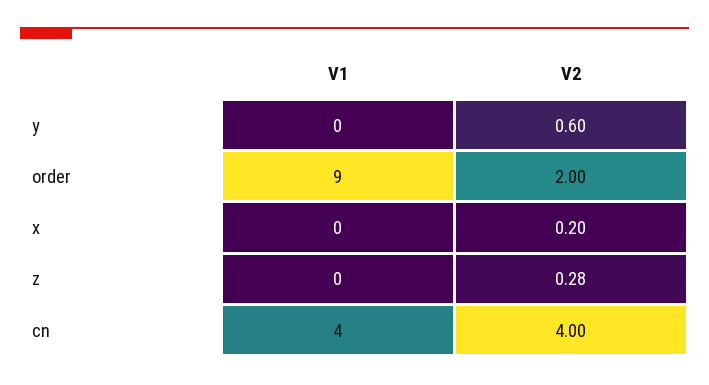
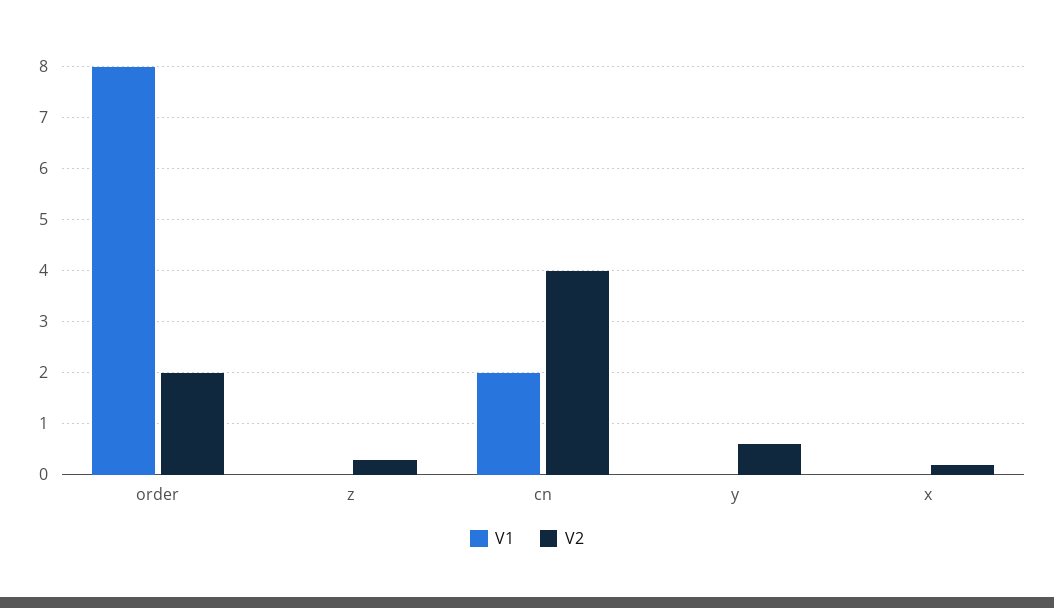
V1, order: 9 -> 8
V1, cn: 4 -> 2

